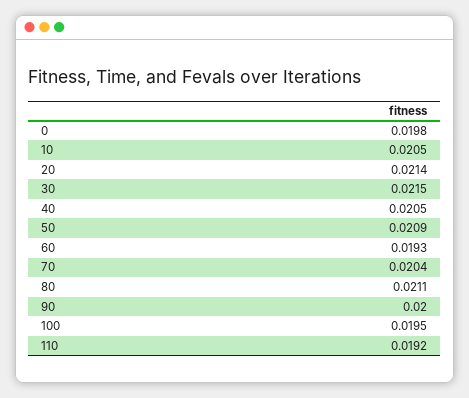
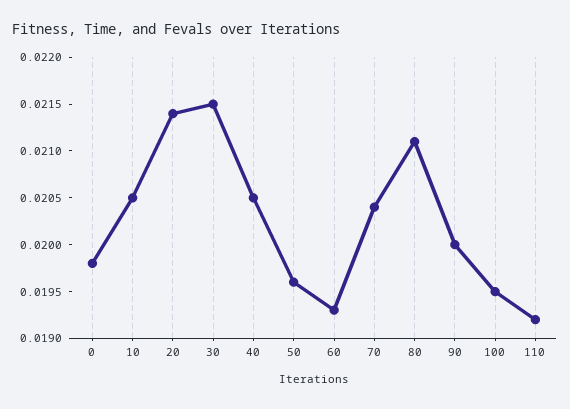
50: 0.0209 -> 0.0196

